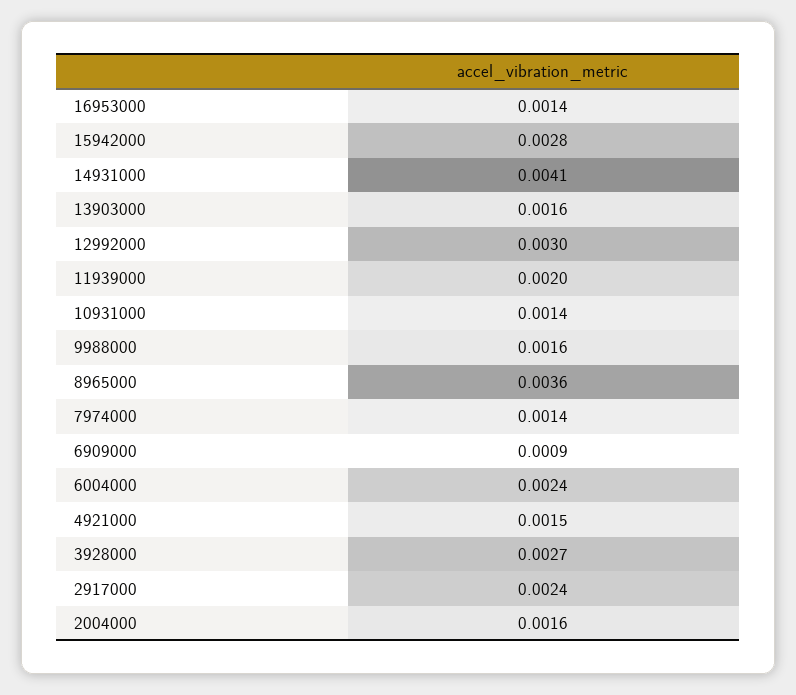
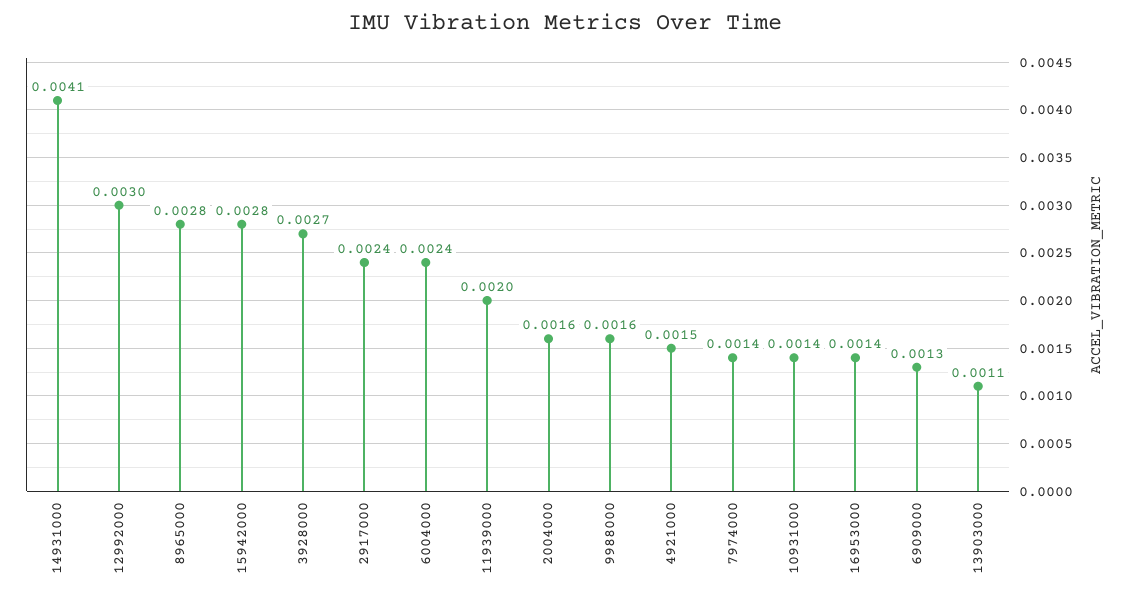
13903000: 0.0016 -> 0.0011
8965000: 0.0036 -> 0.0028
6909000: 0.0009 -> 0.0013

